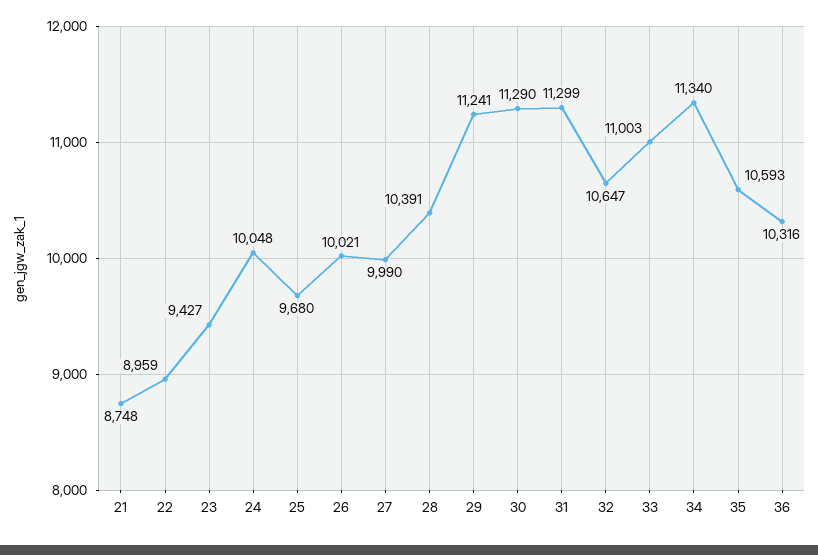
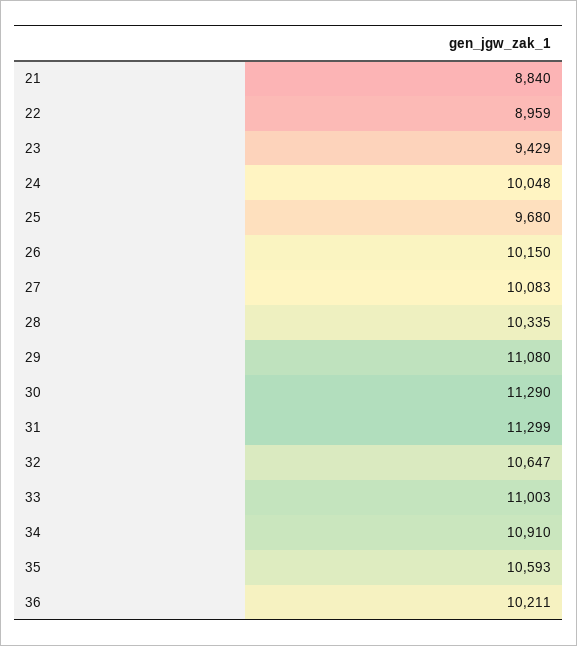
21: 8748 -> 8840
23: 9427 -> 9429
26: 10021 -> 10150
27: 9990 -> 10083
28: 10391 -> 10335
29: 11241 -> 11080
34: 11340 -> 10910
36: 10316 -> 10211

